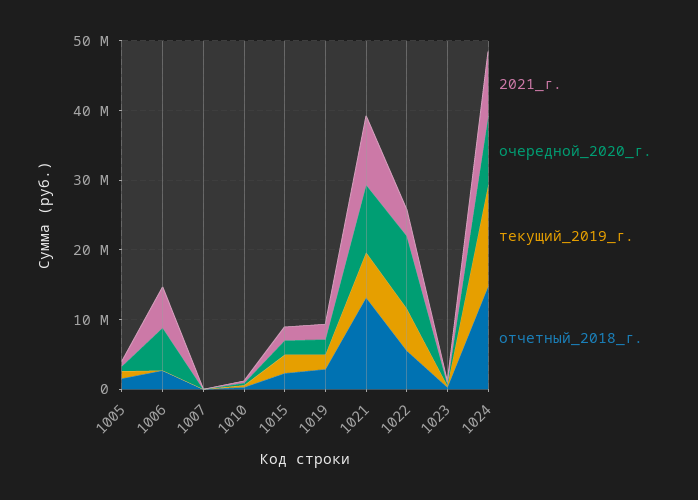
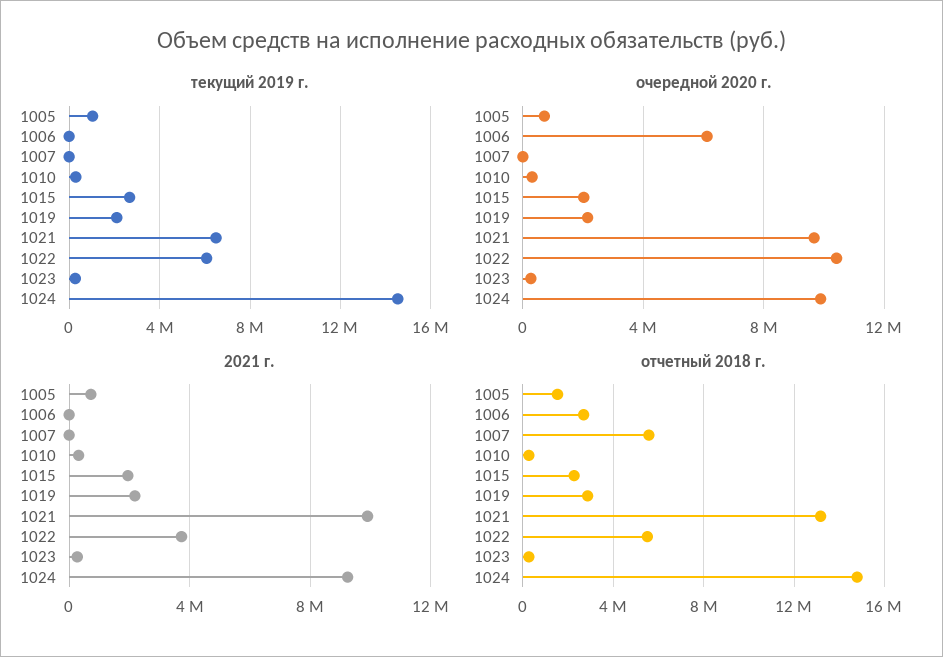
2021_г., 1006: 6000000 -> 0
отчетный_2018_г., 1007: 0 -> 5500000

